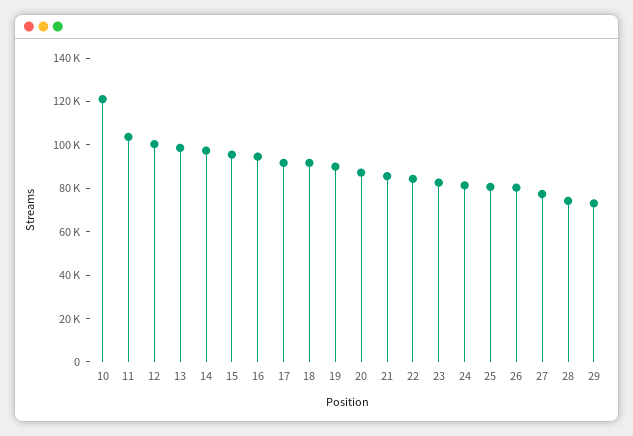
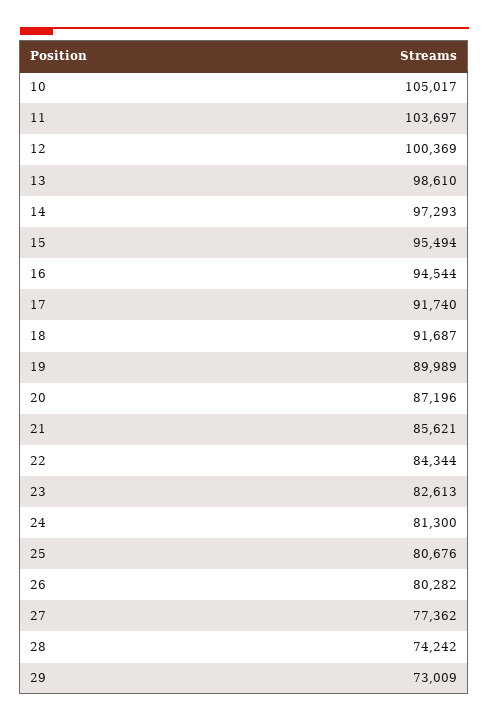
10: 120000 -> 105017

